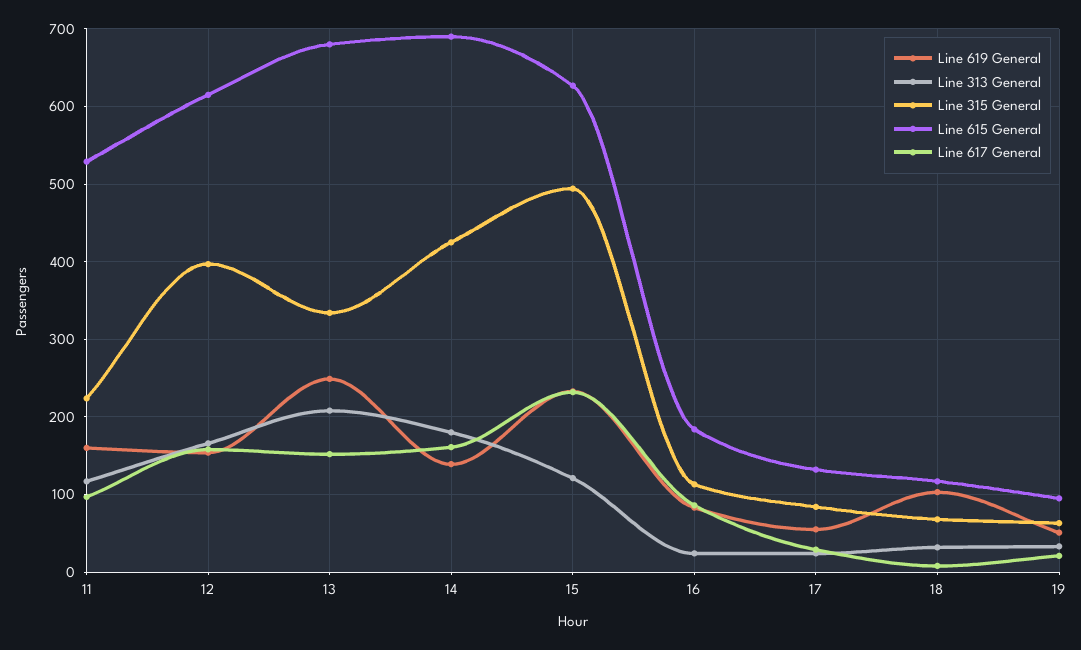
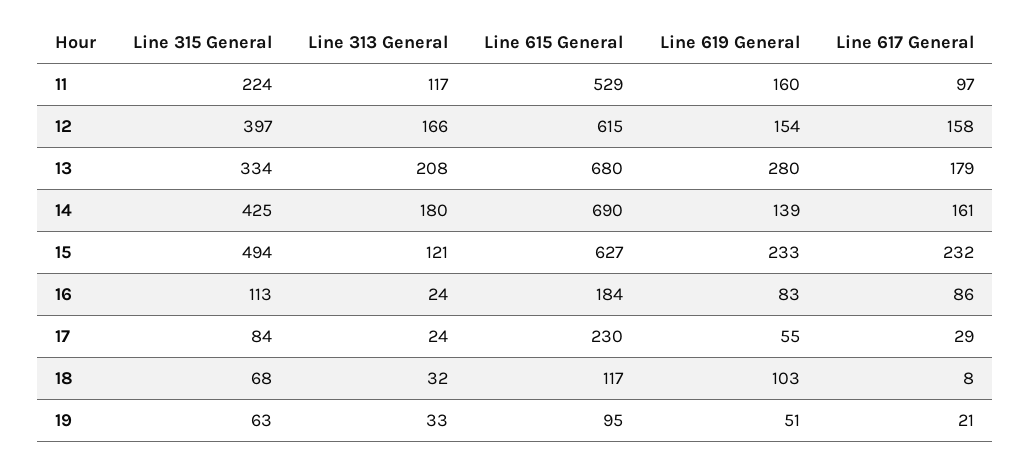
Line 619 General, 13: 250 -> 280
Line 617 General, 13: 150 -> 179
Line 615 General, 17: 130 -> 230

